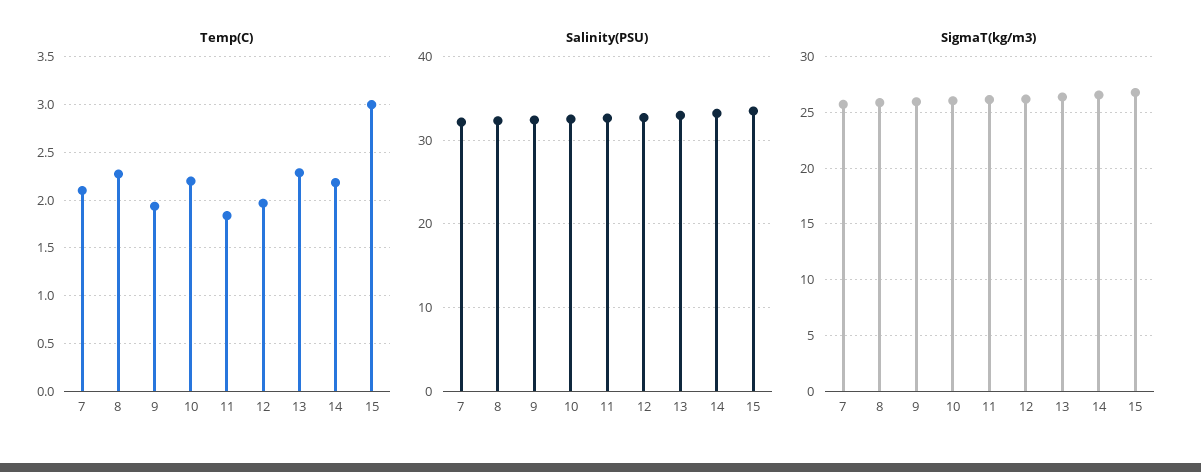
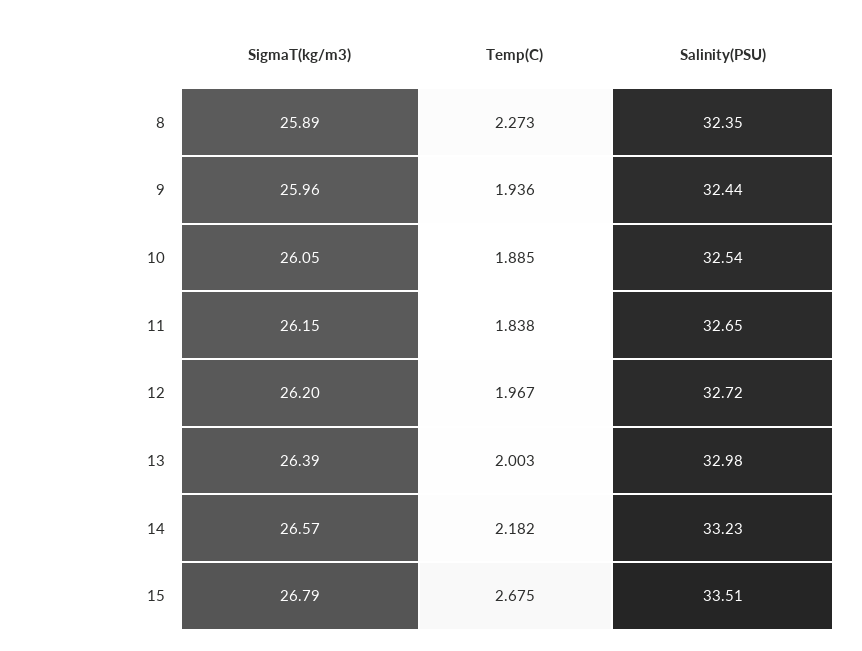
Temp(C), 7: 2.1 -> none
Temp(C), 10: 2.2 -> 1.885
Temp(C), 13: 2.3 -> 2.003
Temp(C), 15: 3 -> 2.675
Salinity(PSU), 7: 32 -> none
SigmaT(kg/m3), 7: 26 -> none

